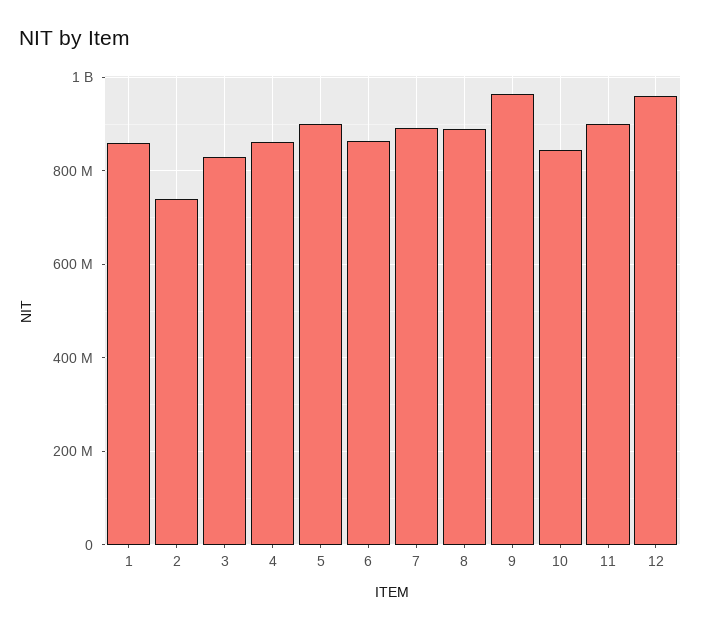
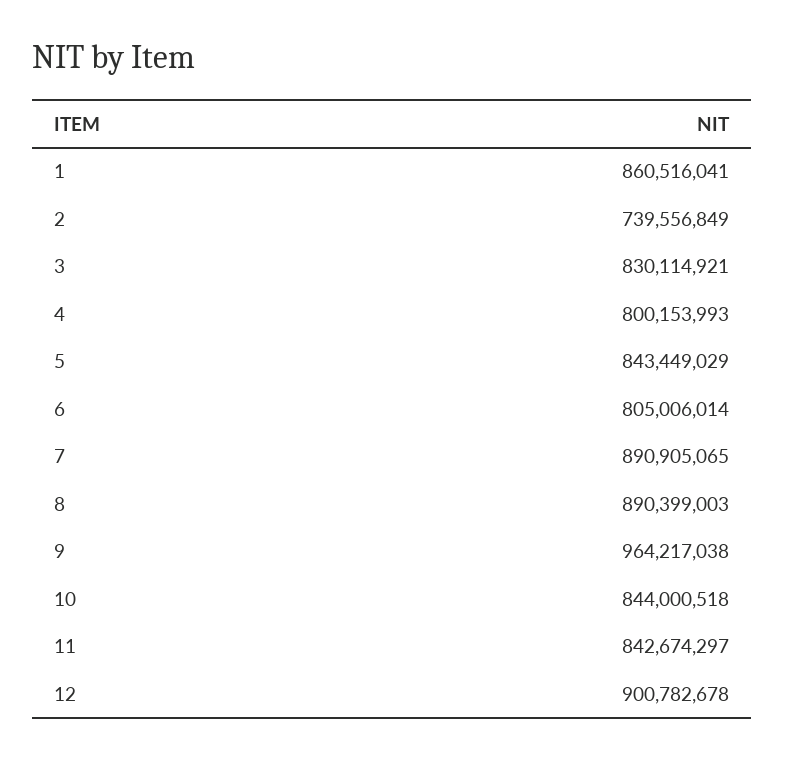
4: 860000000 -> 800153993
5: 900000000 -> 843449029
6: 860000000 -> 805006014
11: 900000000 -> 842674297
12: 960000000 -> 900782678

